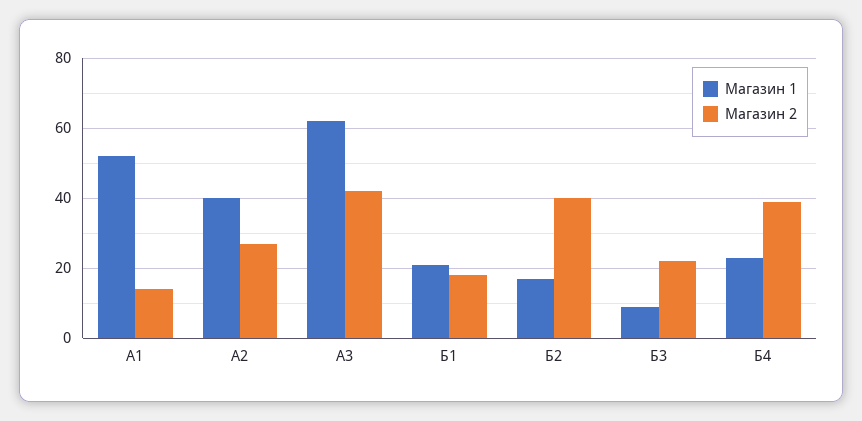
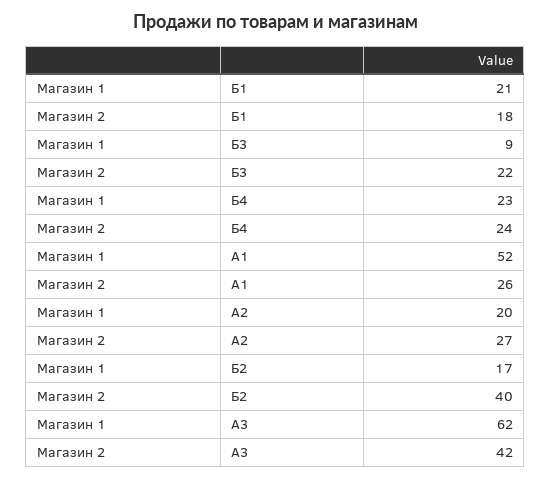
Магазин 2, А1: 15 -> 26
Магазин 1, А2: 40 -> 20
Магазин 2, Б4: 40 -> 24

